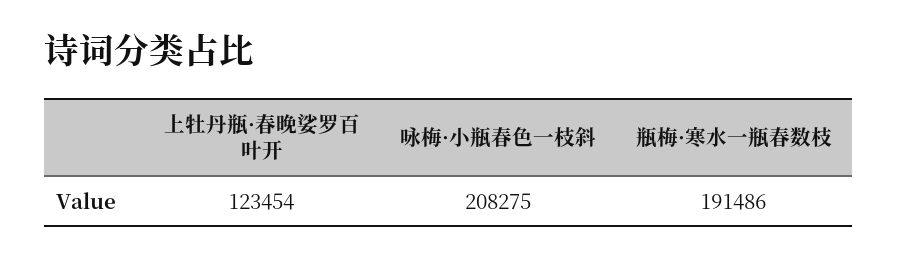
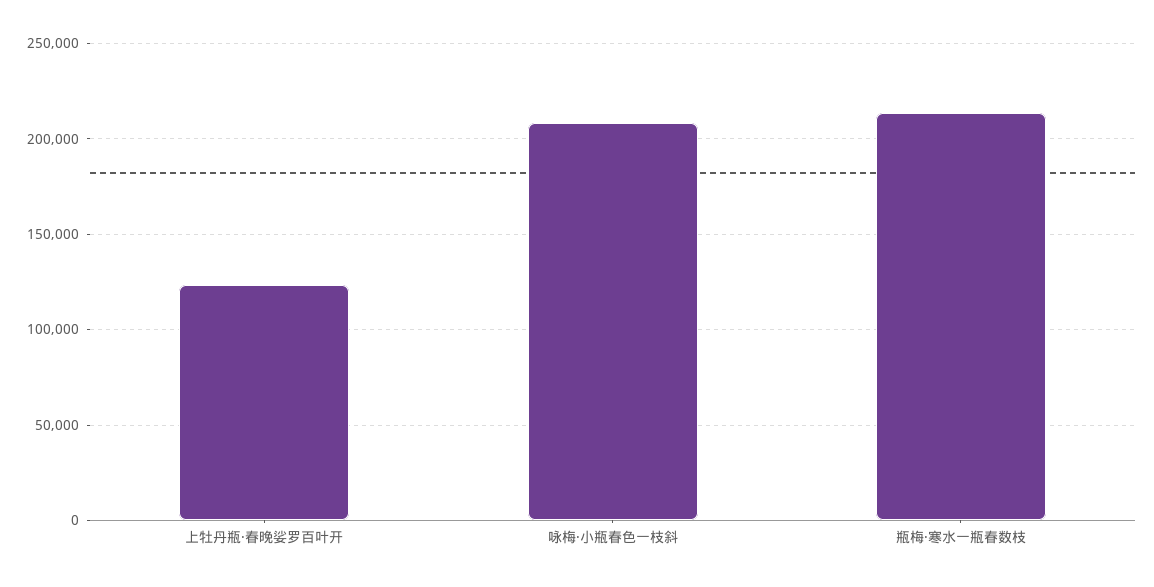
瓶梅·寒水一瓶春数枝: 191486 -> 215000

